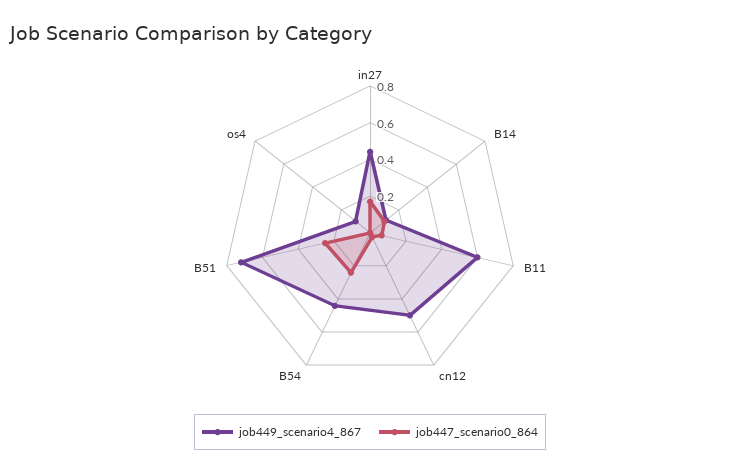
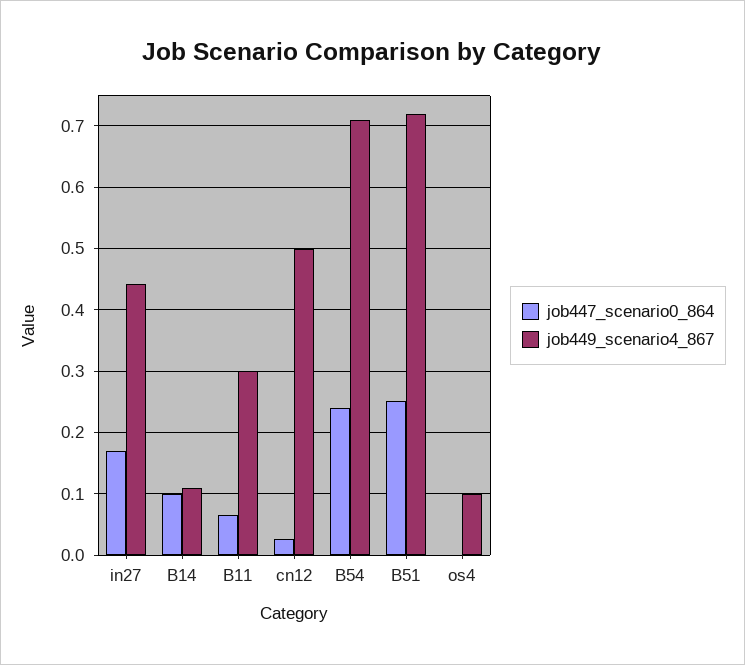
job449_scenario4_867, B11: 0.6 -> 0.3
job449_scenario4_867, B54: 0.45 -> 0.71

